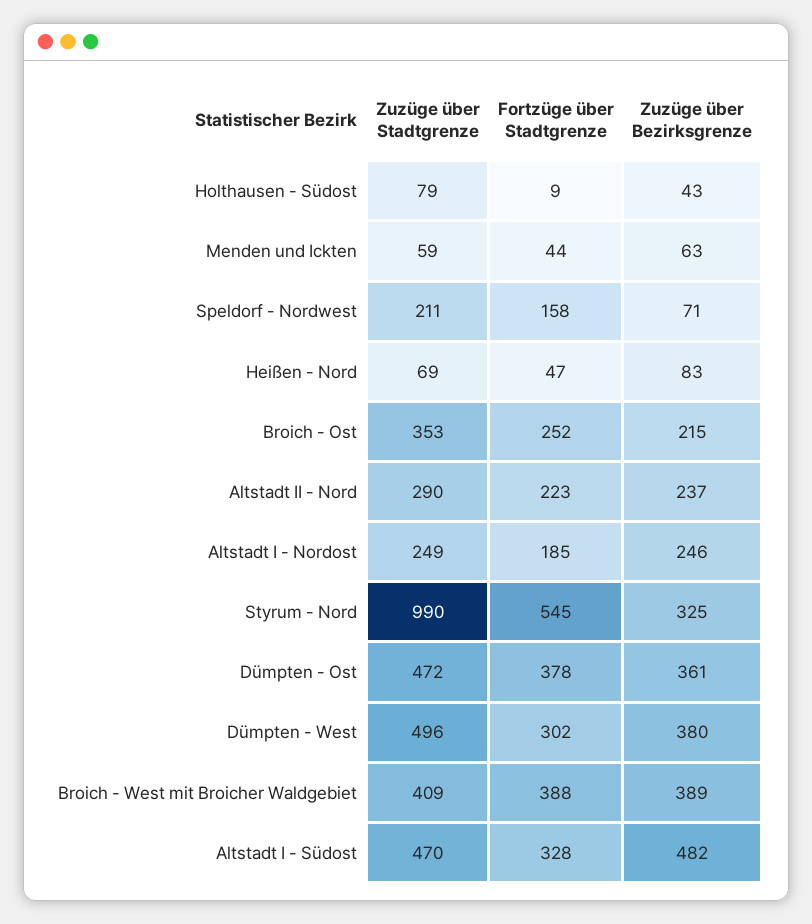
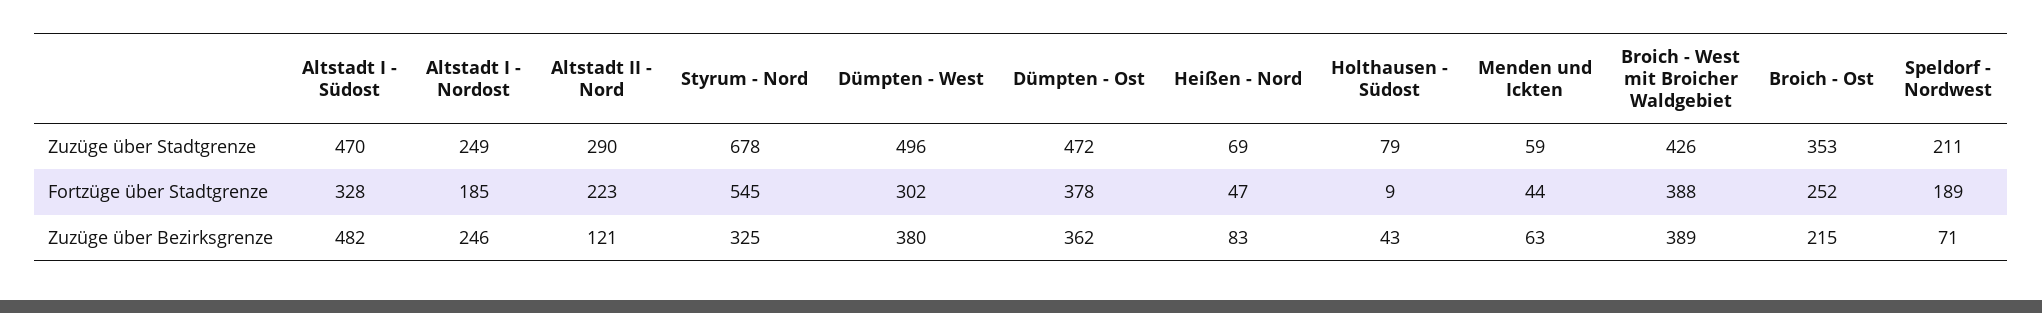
Fortzüge über Stadtgrenze, Speldorf - Nordwest: 158 -> 189
Zuzüge über Bezirksgrenze, Altstadt II - Nord: 237 -> 121
Zuzüge über Stadtgrenze, Styrum - Nord: 990 -> 678
Zuzüge über Bezirksgrenze, Dümpten - Ost: 361 -> 362
Zuzüge über Stadtgrenze, Broich - West mit Broicher Waldgebiet: 409 -> 426

